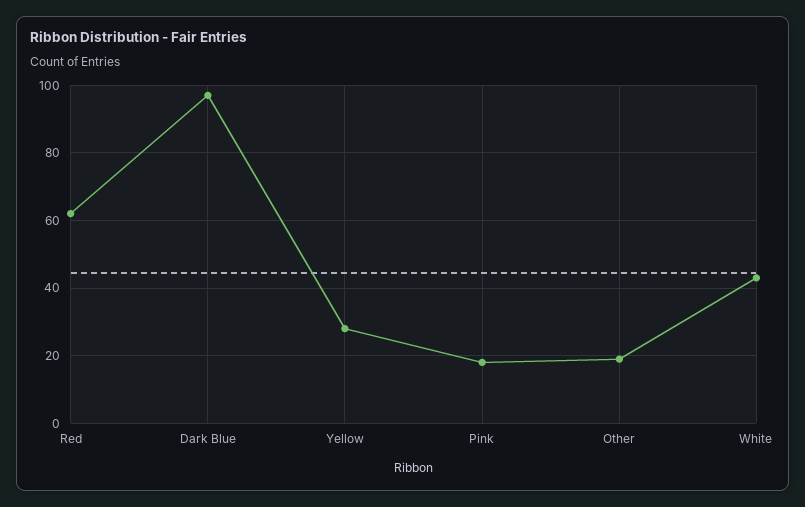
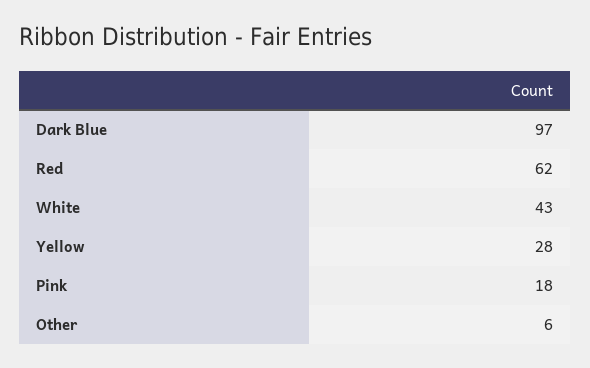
Other: 20 -> 6

